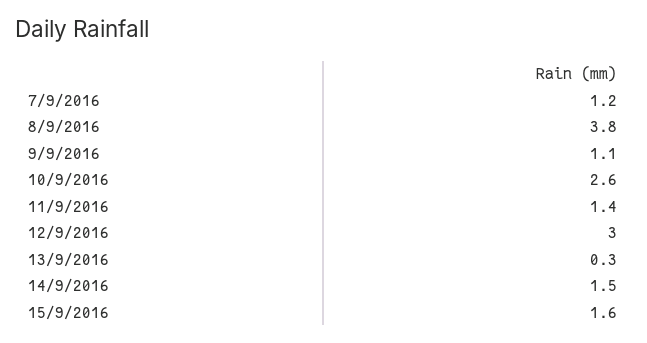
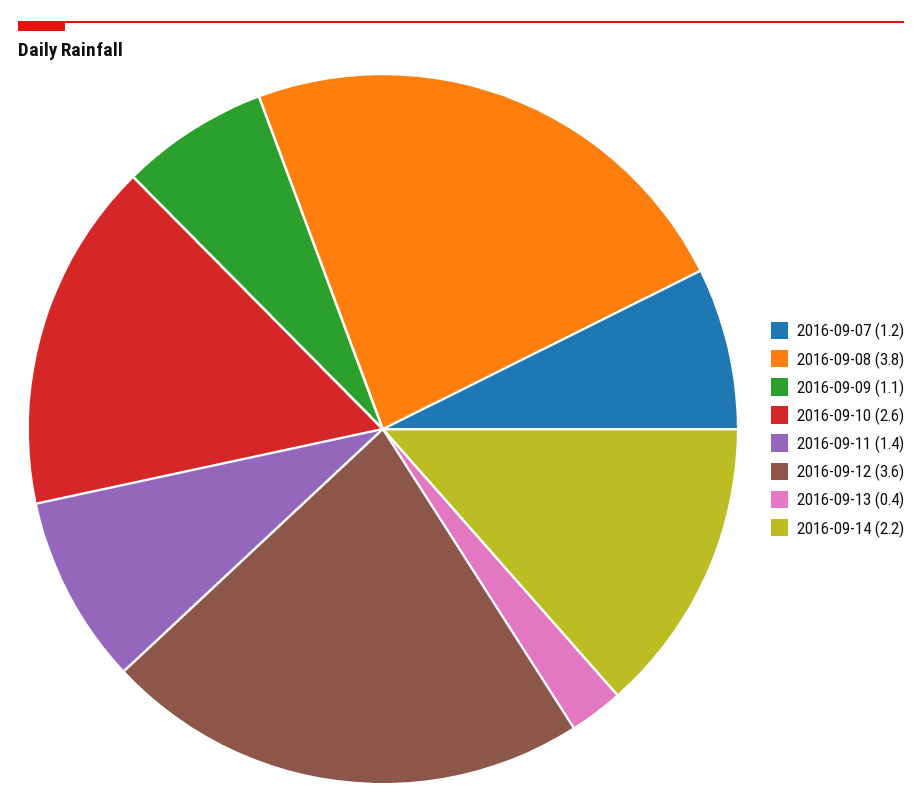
12/9/2016: 3 -> 3.6
13/9/2016: 0.3 -> 0.4
14/9/2016: 1.5 -> 2.2
15/9/2016: 1.6 -> none

